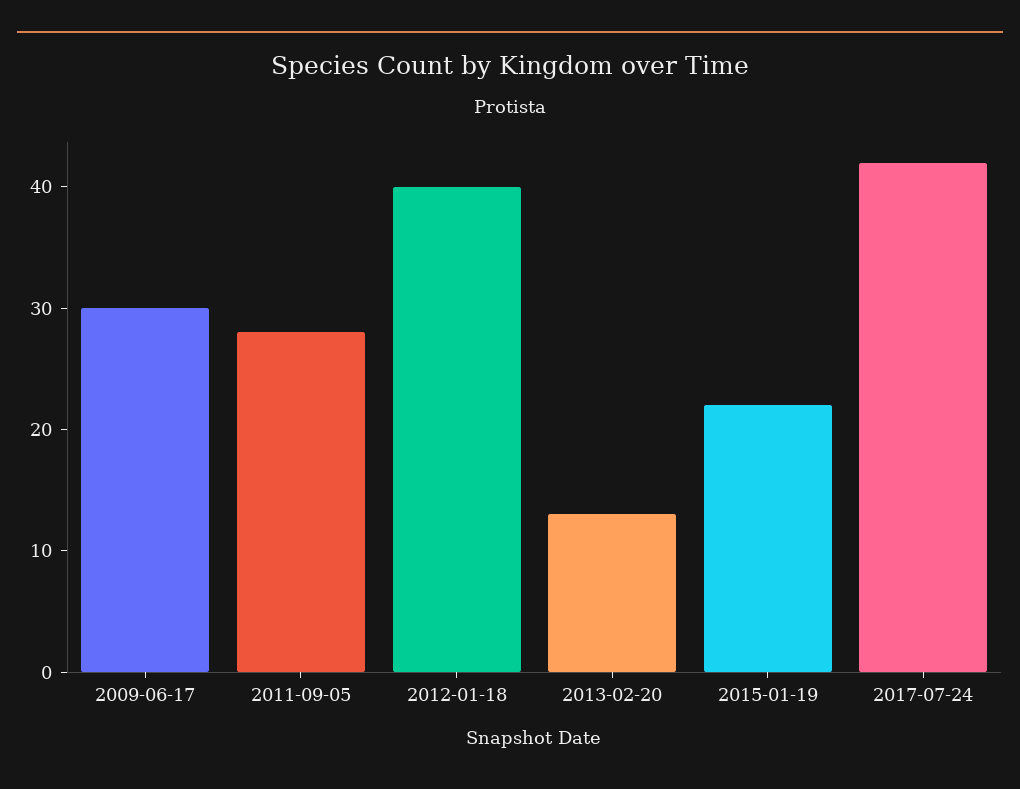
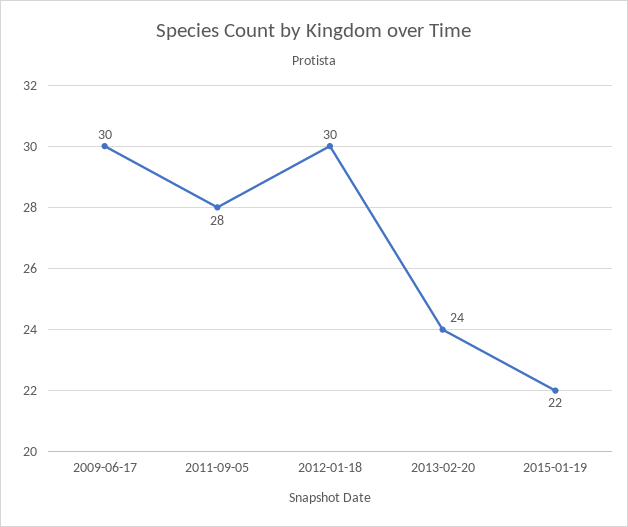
2012-01-18: 40 -> 30
2013-02-20: 13 -> 24
2017-07-24: 42 -> none

